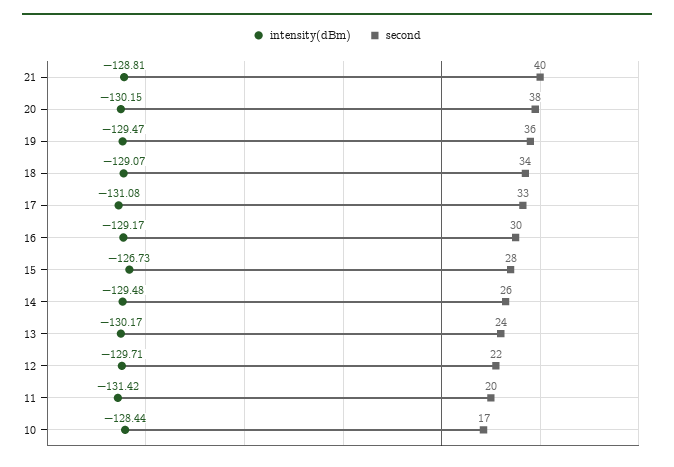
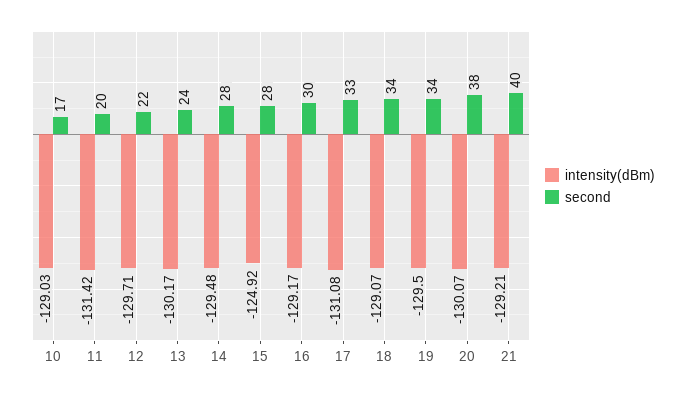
intensity(dBm), 21: -128.81 -> -129.21
intensity(dBm), 20: -130.15 -> -130.07
intensity(dBm), 19: -129.47 -> -129.5
second, 19: 36 -> 34
intensity(dBm), 15: -126.73 -> -124.92
second, 14: 26 -> 28
intensity(dBm), 10: -128.44 -> -129.03

